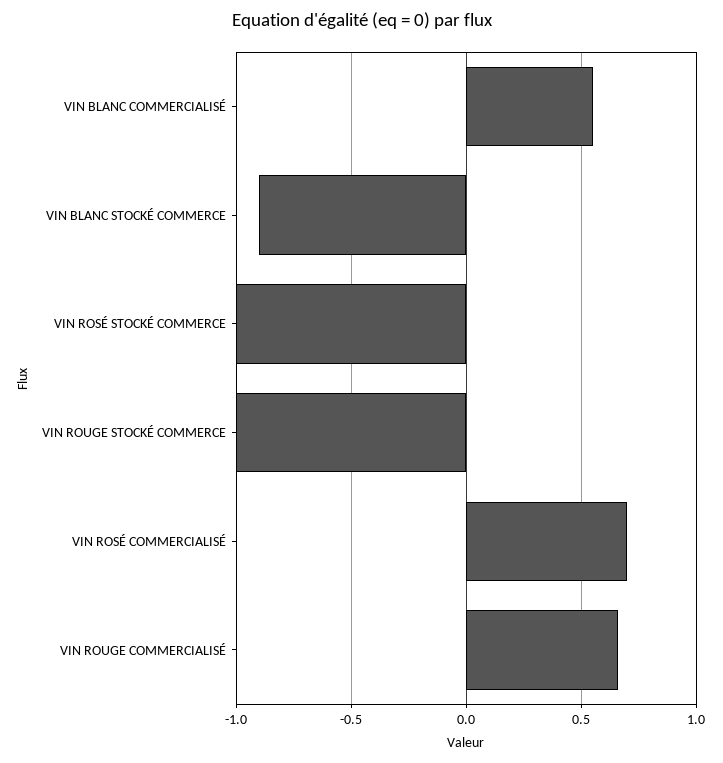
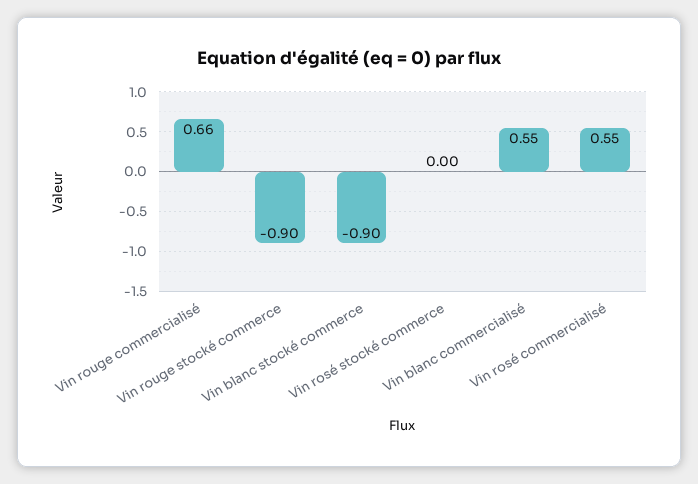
VIN ROSÉ STOCKÉ COMMERCE: -1 -> 0
VIN ROUGE STOCKÉ COMMERCE: -1 -> -0.9
VIN ROSÉ COMMERCIALISÉ: 0.7 -> 0.55

